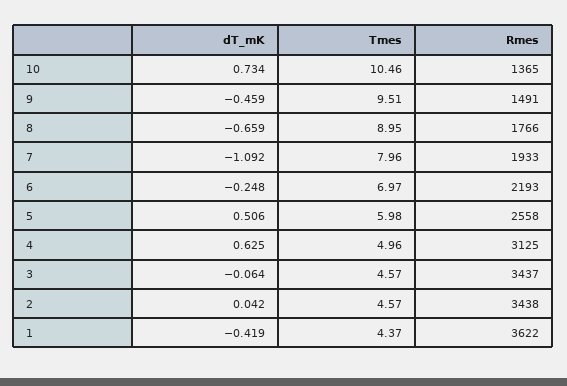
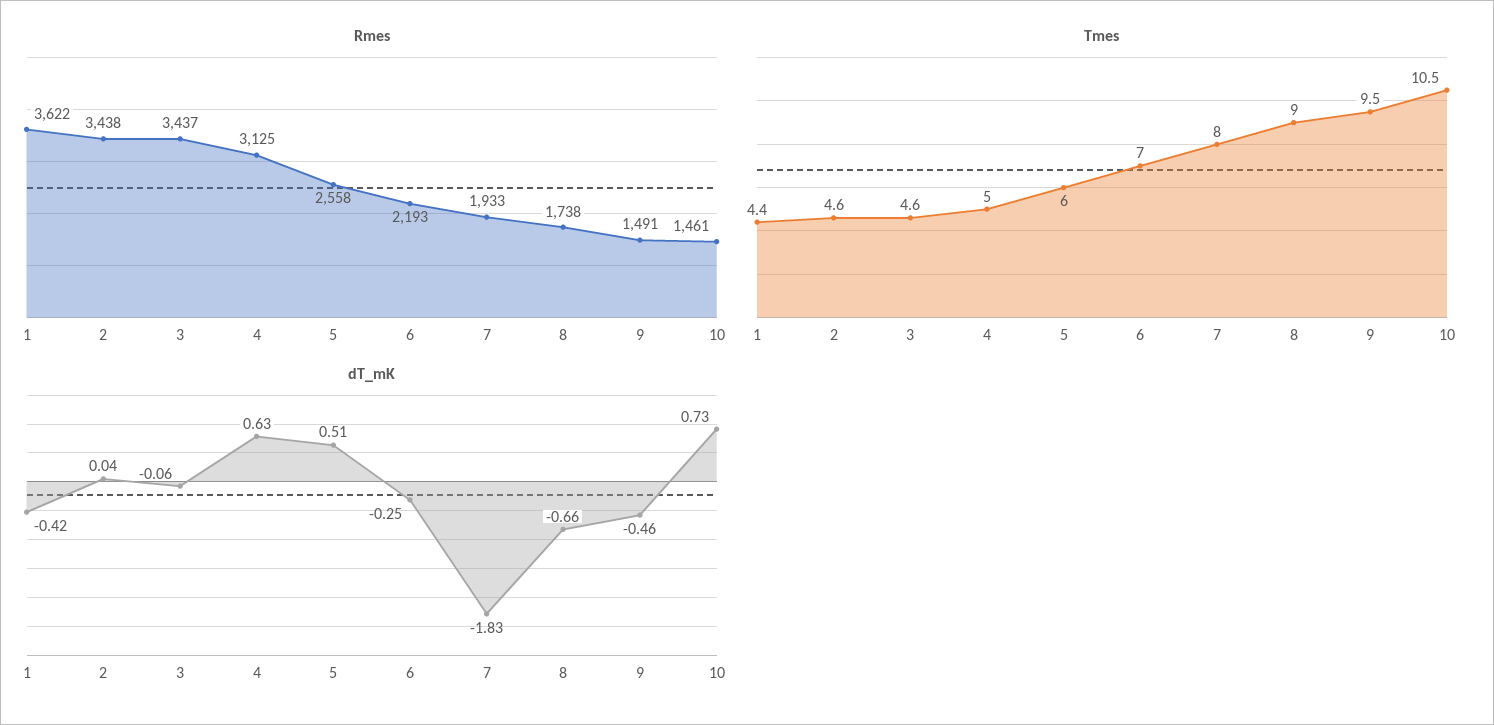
Rmes, 10: 1365 -> 1461
Rmes, 8: 1766 -> 1738
dT_mK, 7: -1.092 -> -1.83

